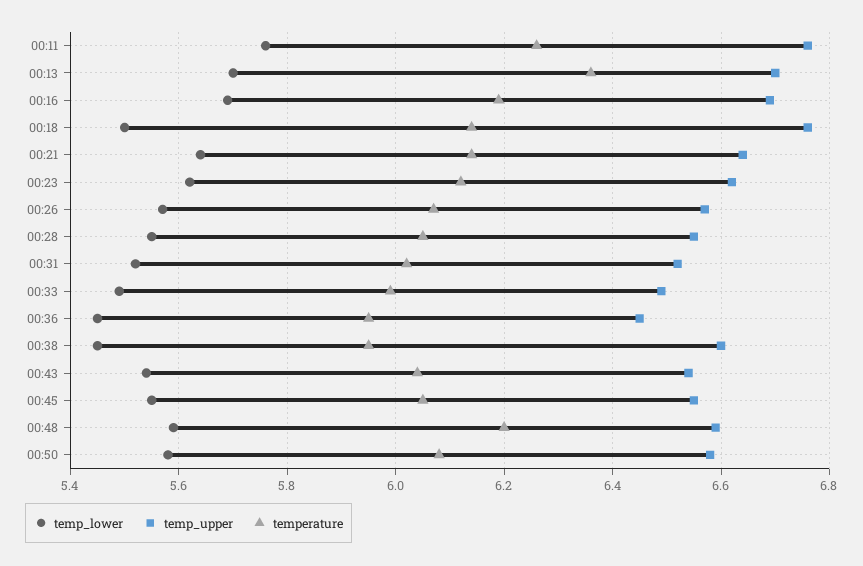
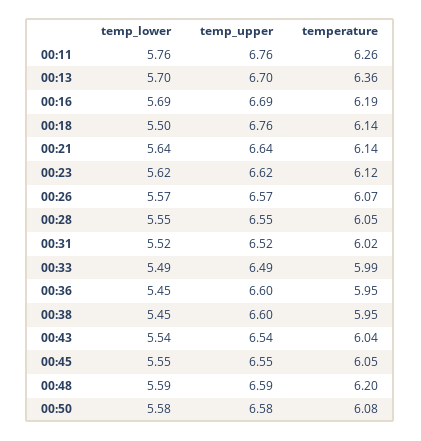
temp_upper, 00:36: 6.45 -> 6.6

